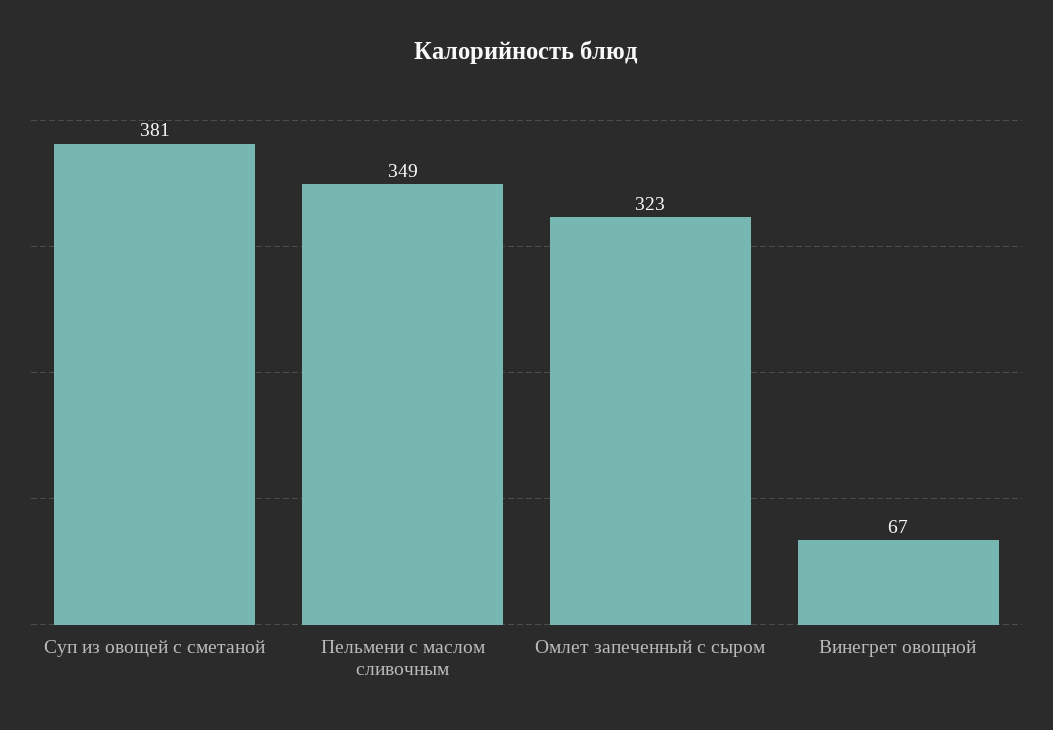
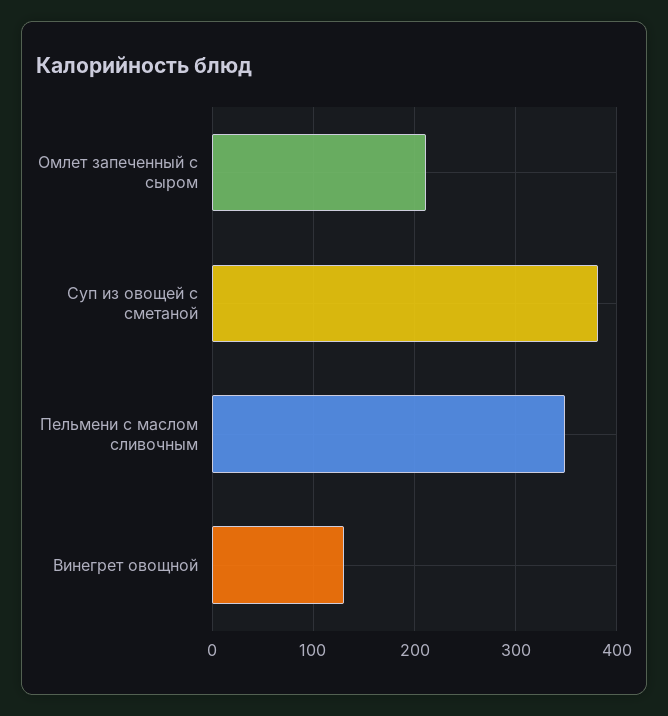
Омлет запеченный с сыром: 323 -> 210
Винегрет овощной: 67 -> 130

